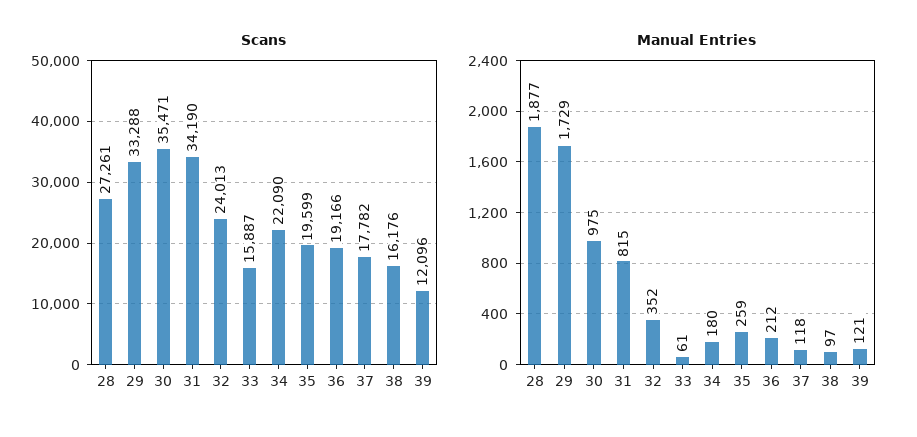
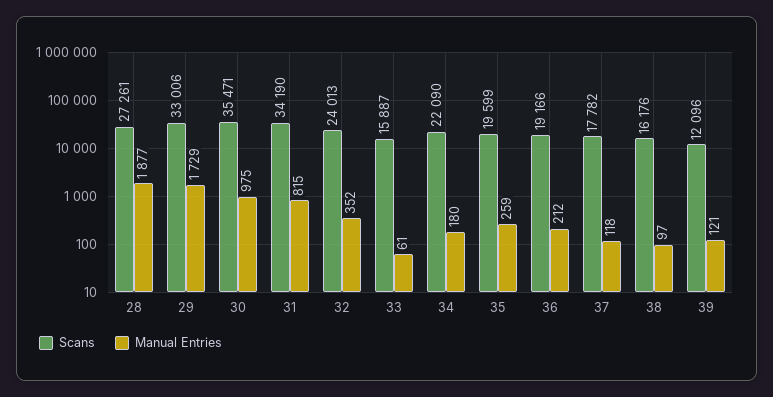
Scans, 29: 33288 -> 33006

